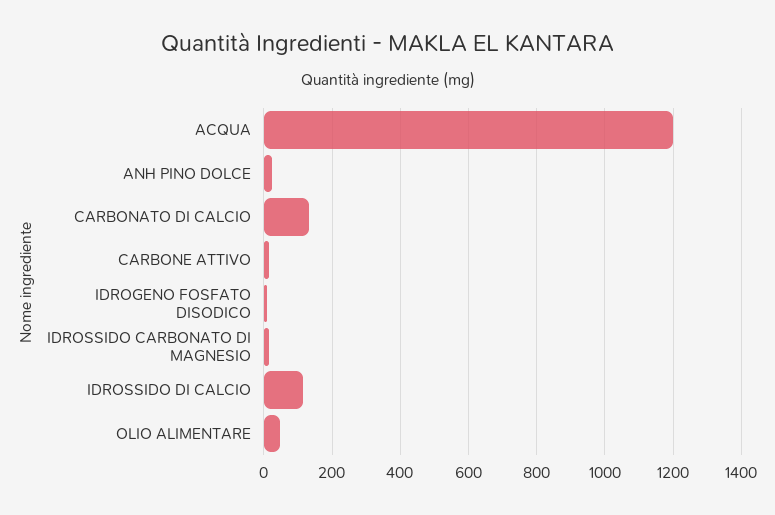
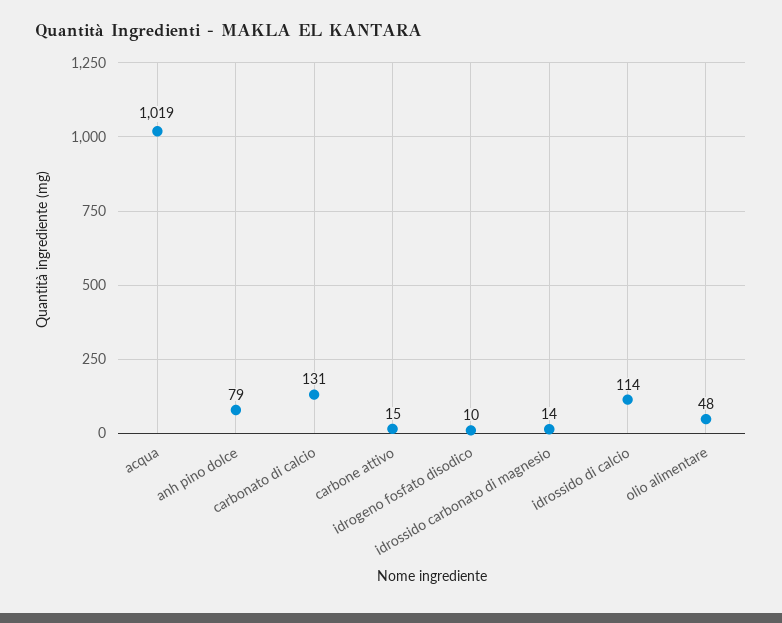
ACQUA: 1200 -> 1019
ANH PINO DOLCE: 20 -> 79

